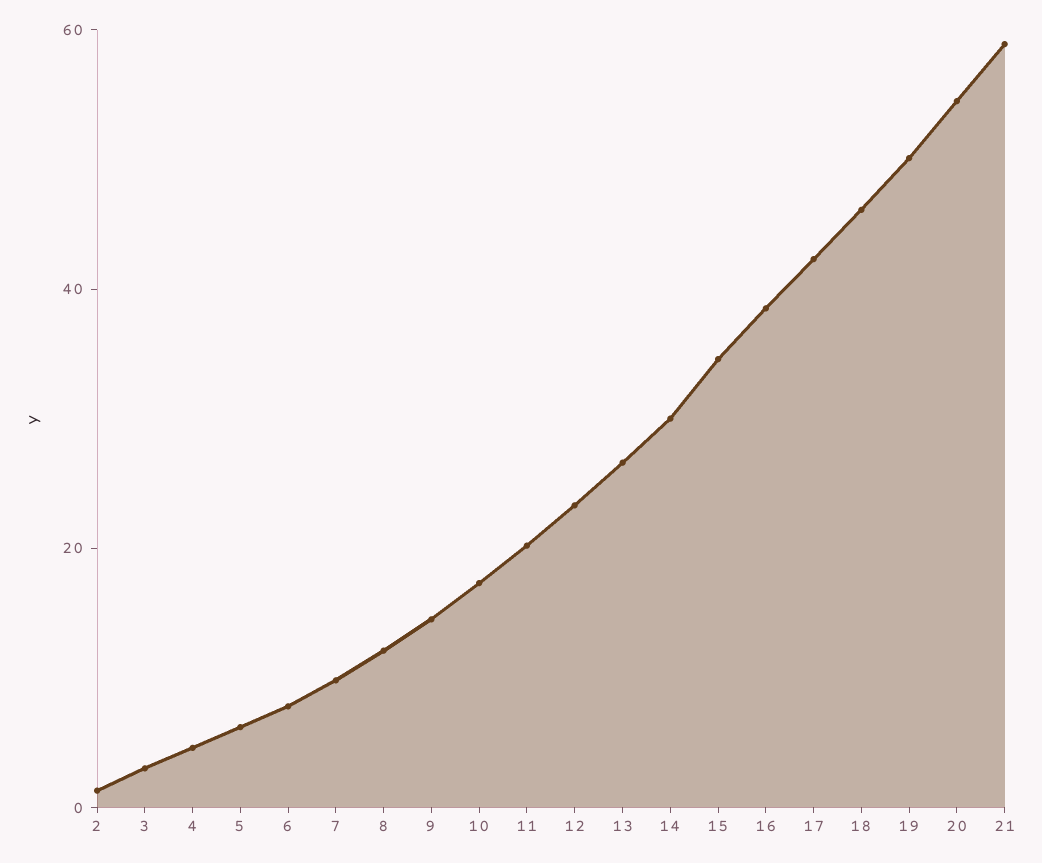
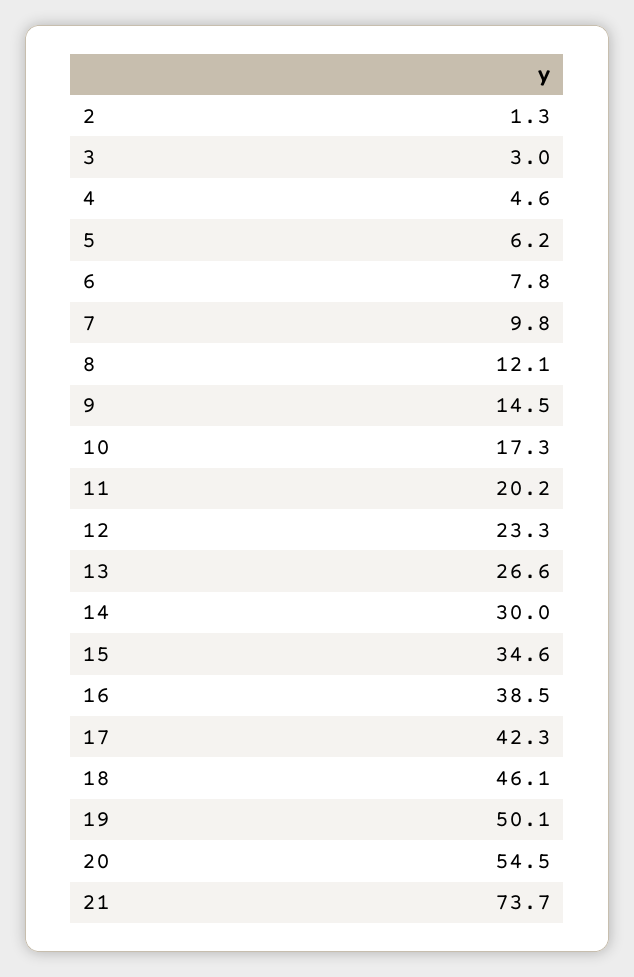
21: 60 -> 73.7

